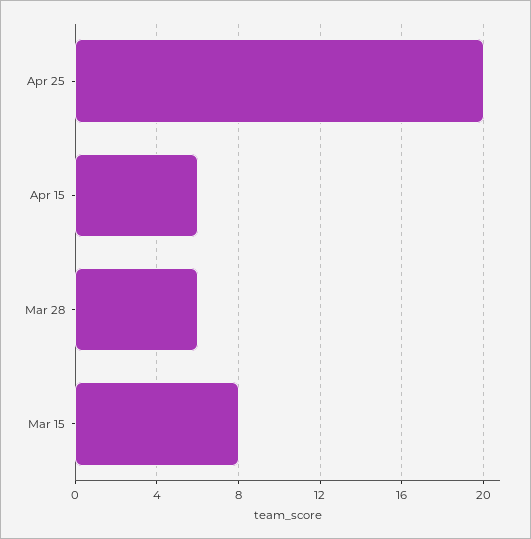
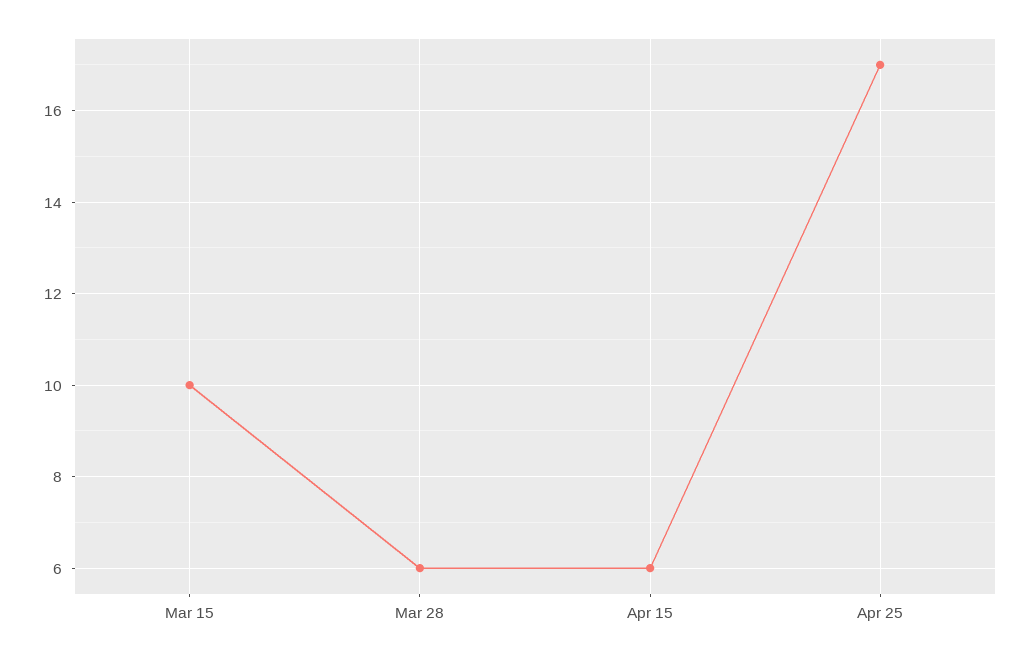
Apr 25: 20 -> 17
Mar 15: 8 -> 10

